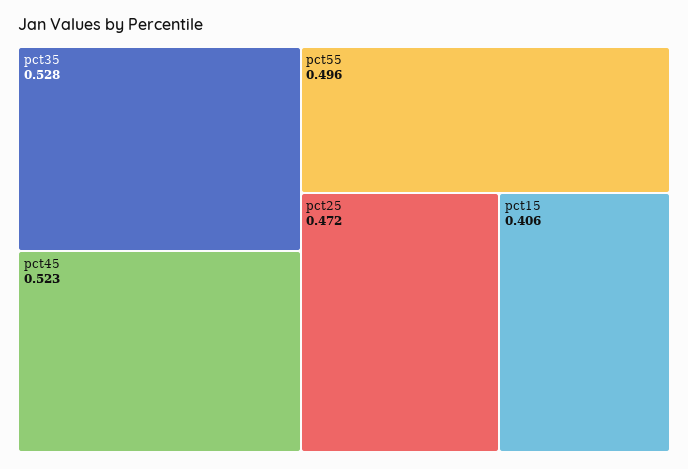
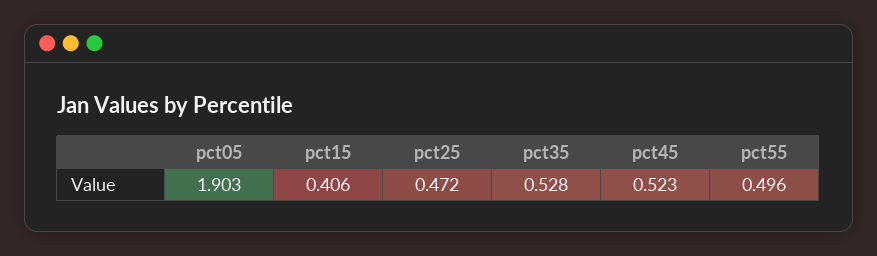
pct05: none -> 1.903

